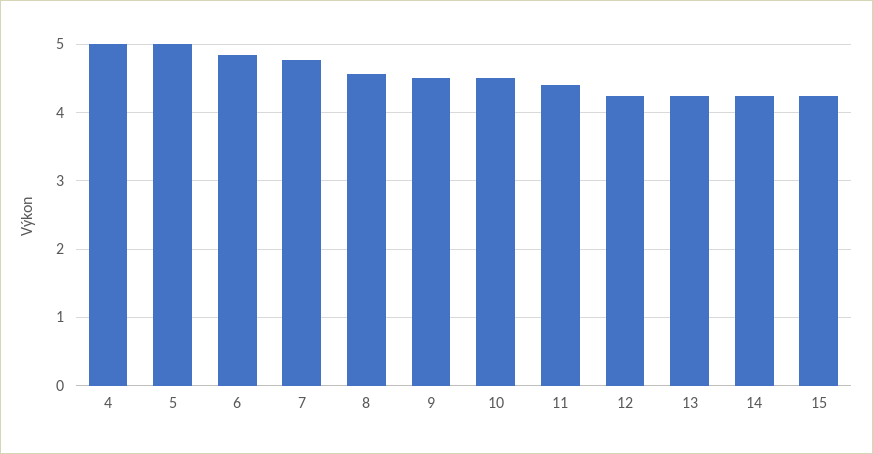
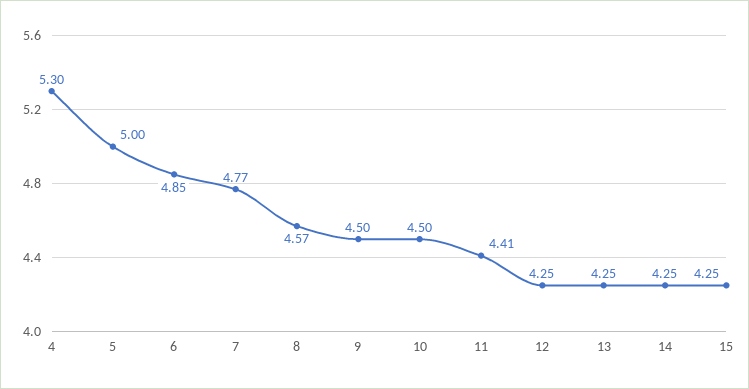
4: 5 -> 5.3

